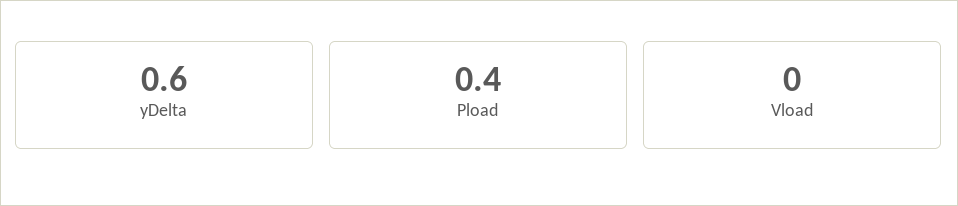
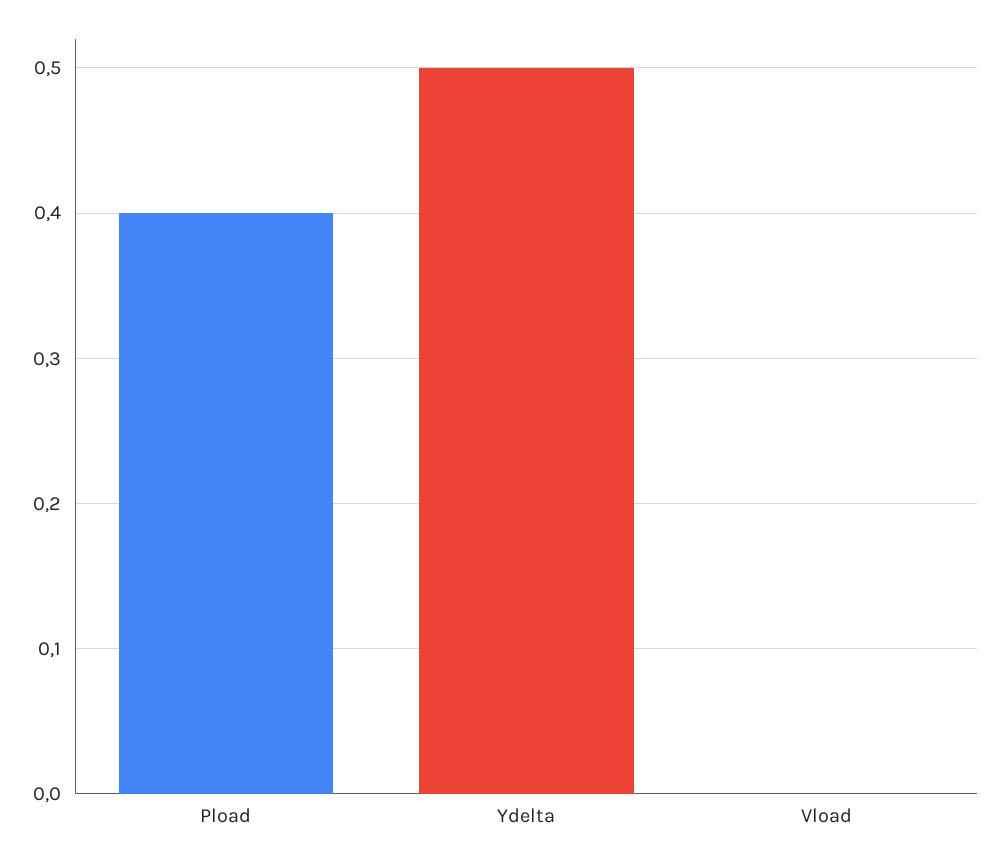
yDelta: 0.6 -> 0.5

